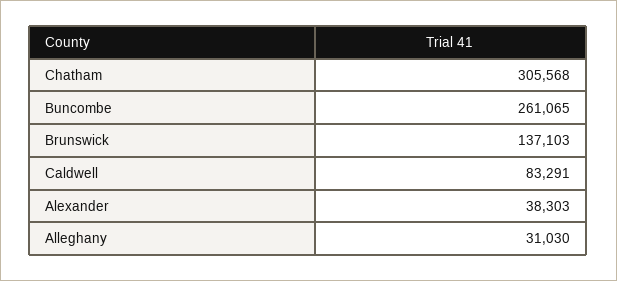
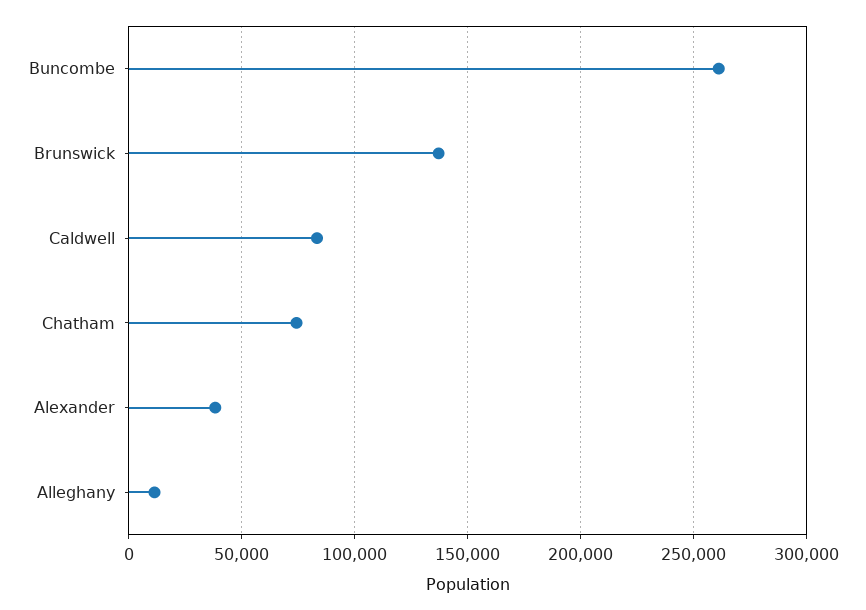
Chatham: 305568 -> 75000
Alleghany: 31030 -> 10000

